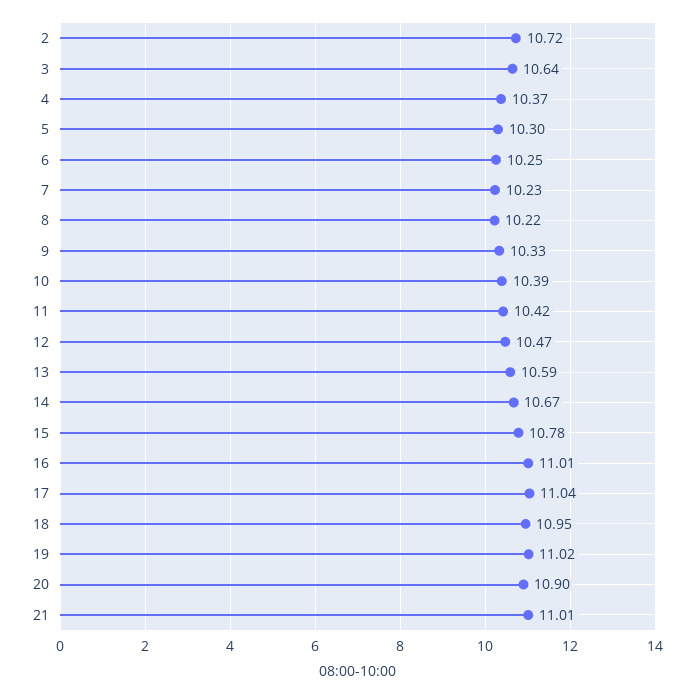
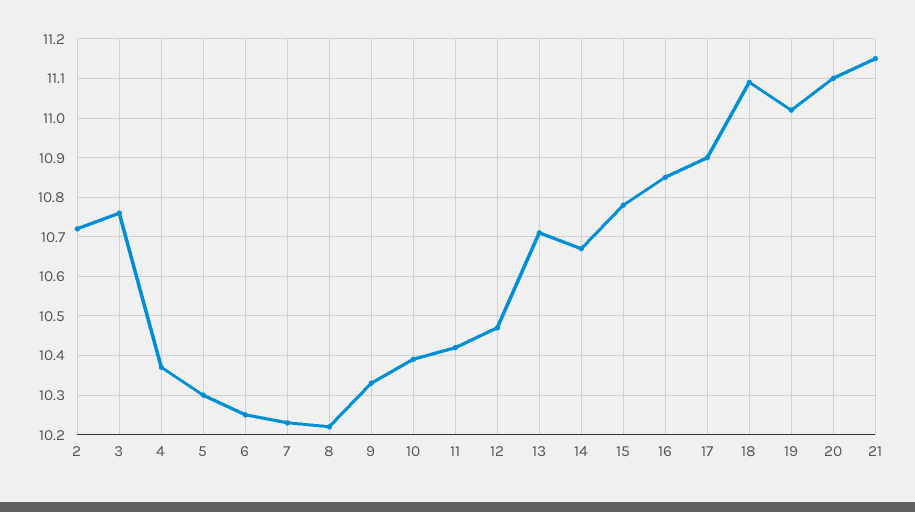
3: 10.64 -> 10.75
13: 10.59 -> 10.7
16: 11.01 -> 10.85
17: 11.04 -> 10.9
18: 10.95 -> 11.1
20: 10.9 -> 11.1
21: 11.01 -> 11.15

